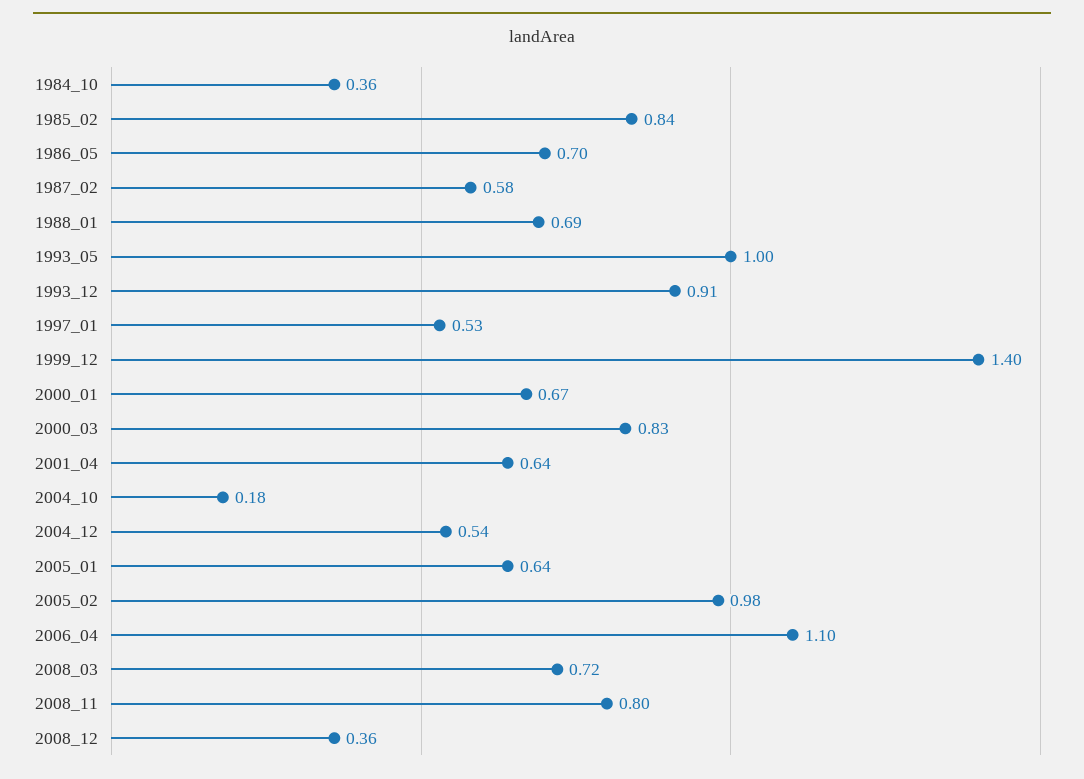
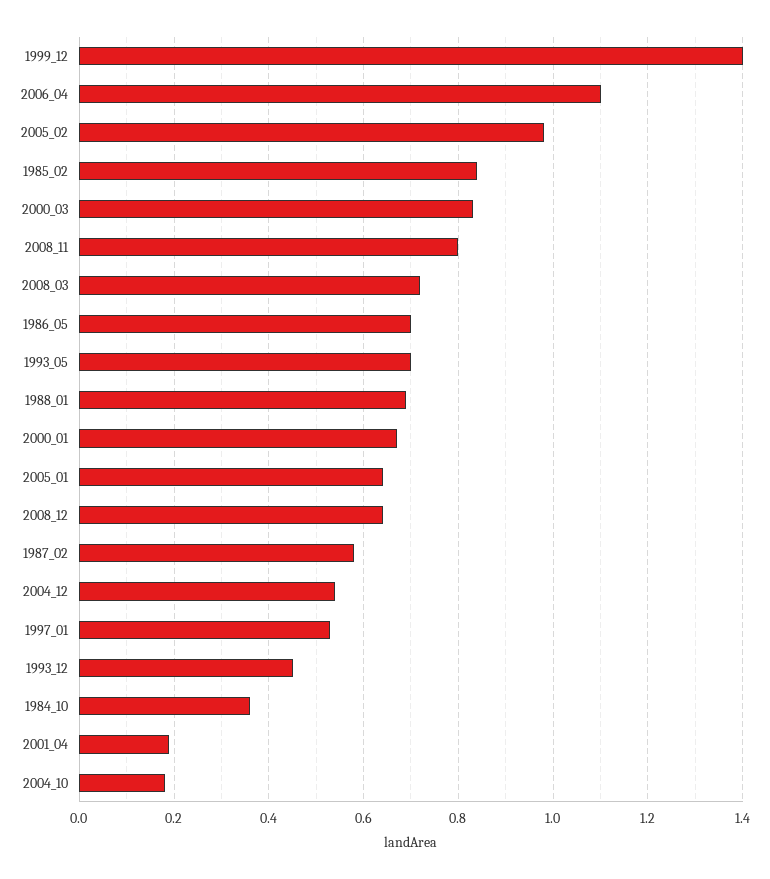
1993_05: 1 -> 0.7
1993_12: 0.91 -> 0.45
2001_04: 0.64 -> 0.2
2008_12: 0.36 -> 0.65

